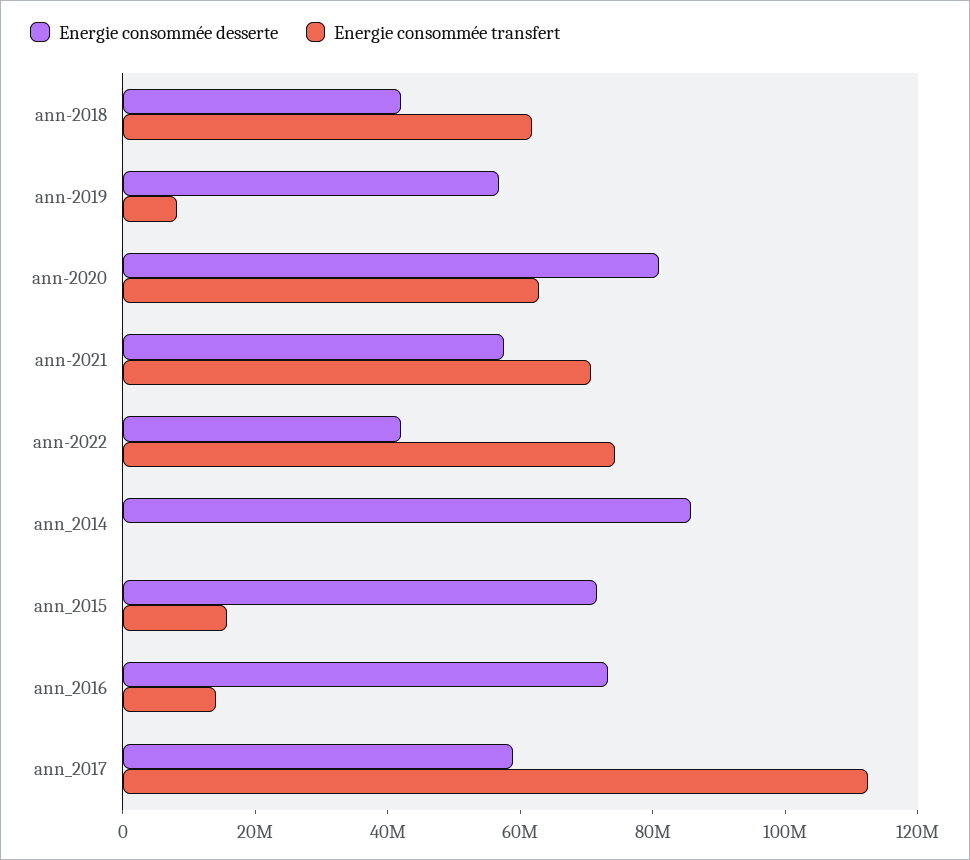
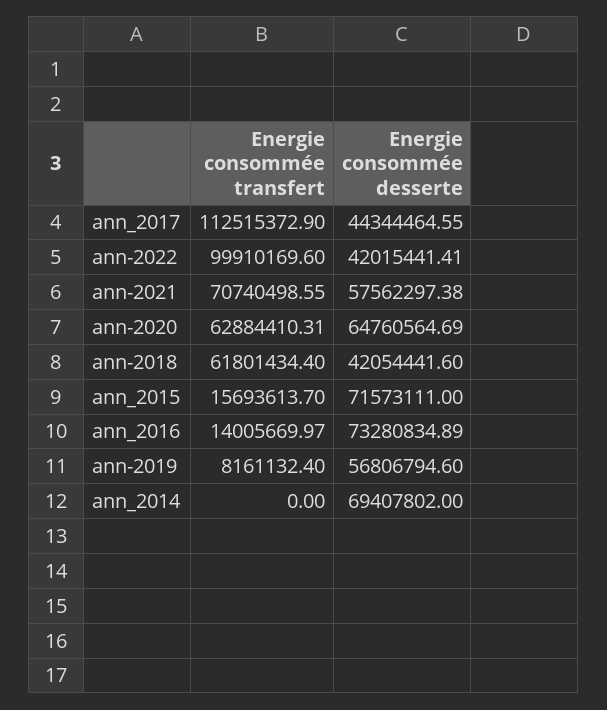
Energie consommée desserte, ann-2020: 80000000 -> 64760564.69
Energie consommée transfert, ann-2022: 75000000 -> 99910169.6
Energie consommée desserte, ann_2014: 85000000 -> 69407802
Energie consommée desserte, ann_2017: 60000000 -> 44344464.55

